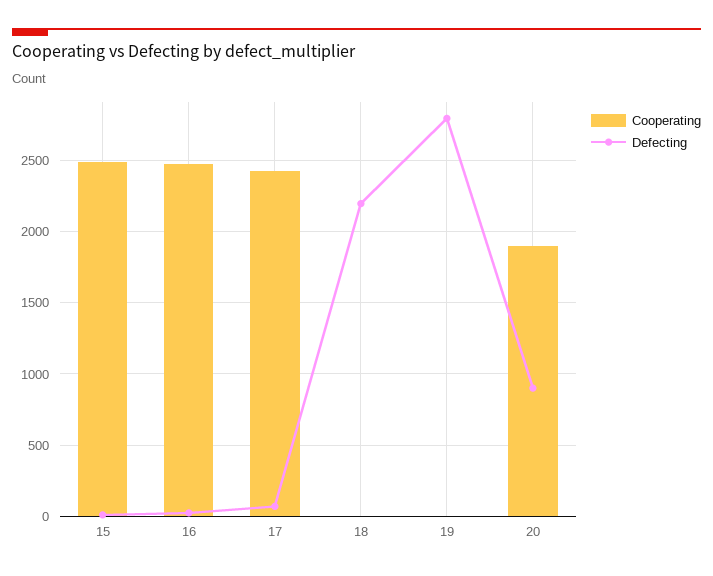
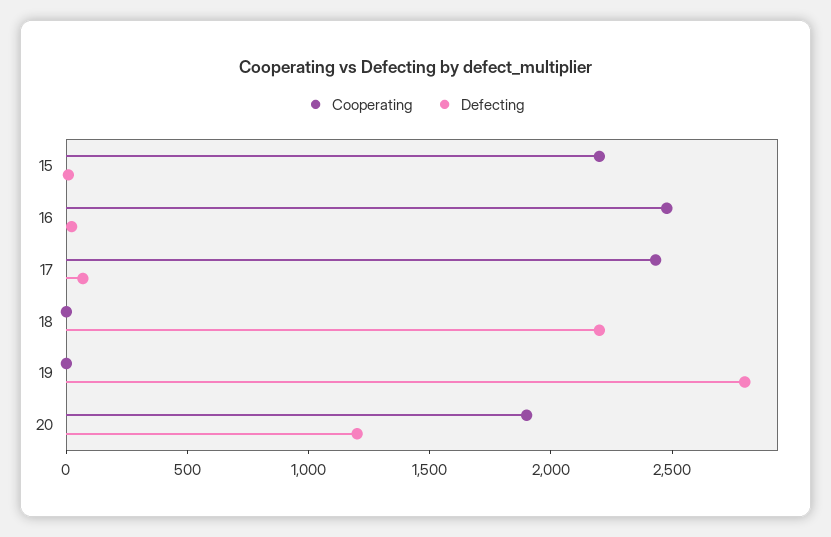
Cooperating, 15: 2500 -> 2200
Defecting, 20: 900 -> 1200

